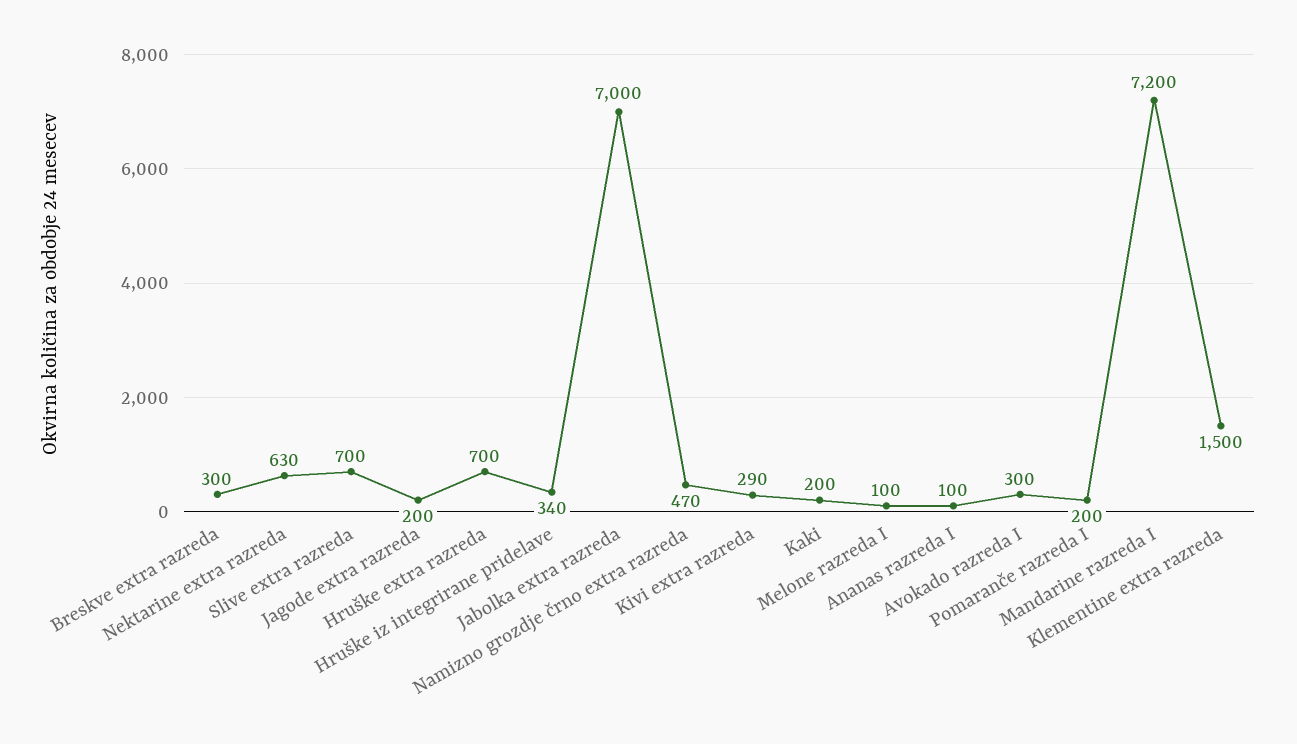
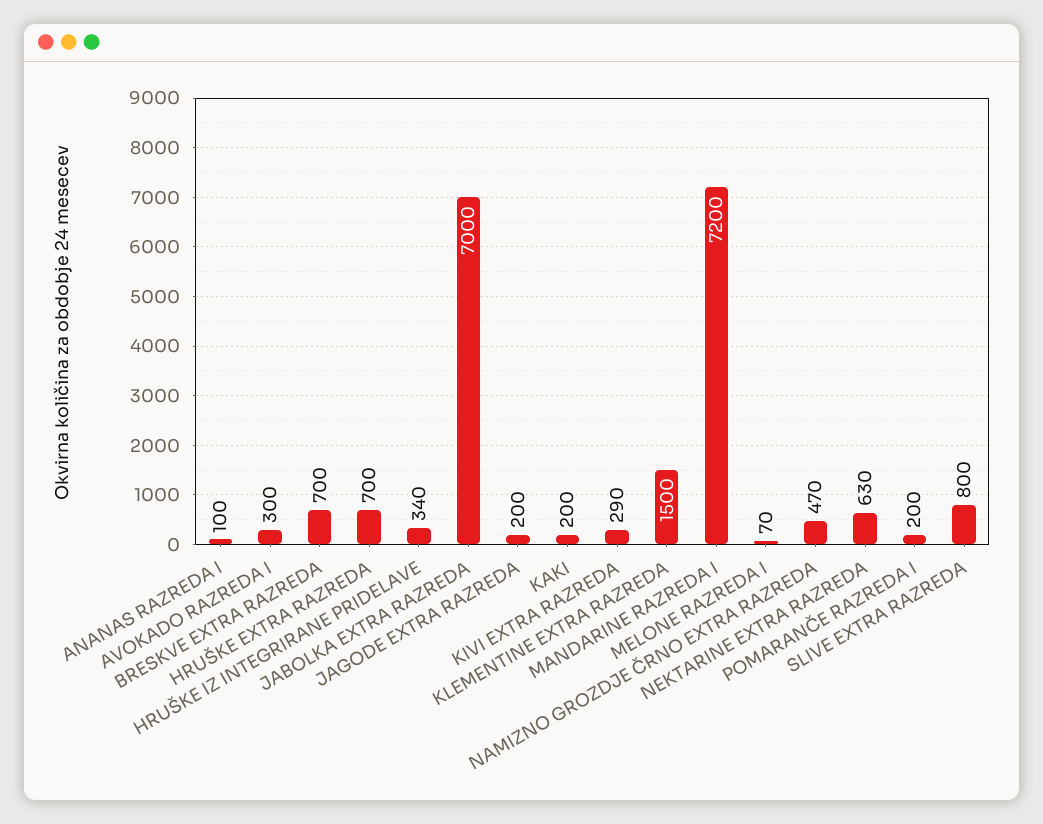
Breskve extra razreda: 300 -> 700
Slive extra razreda: 700 -> 800
Melone razreda I: 100 -> 70

